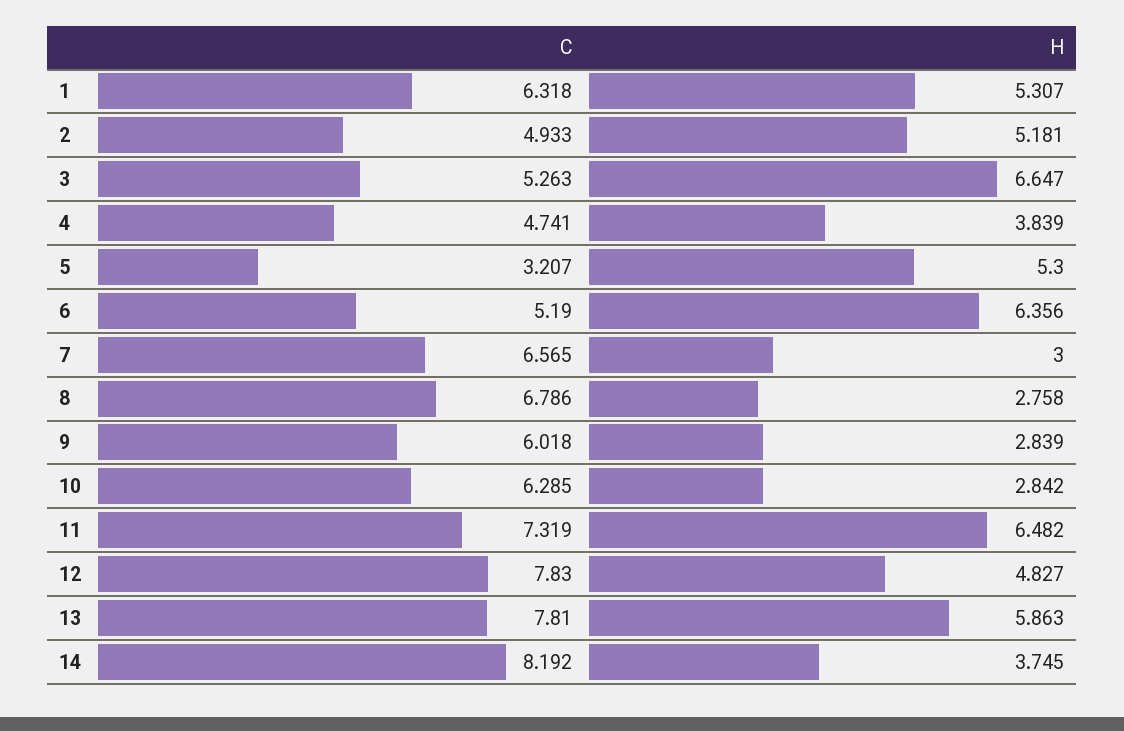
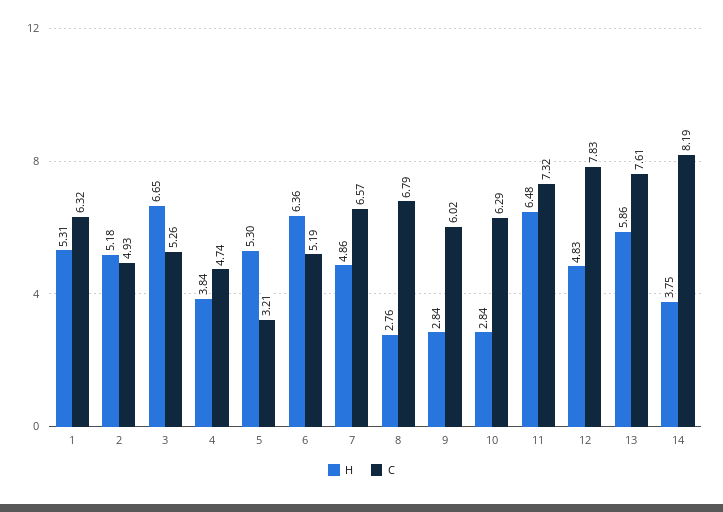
H, 7: 3 -> 4.86
C, 13: 7.81 -> 7.61

